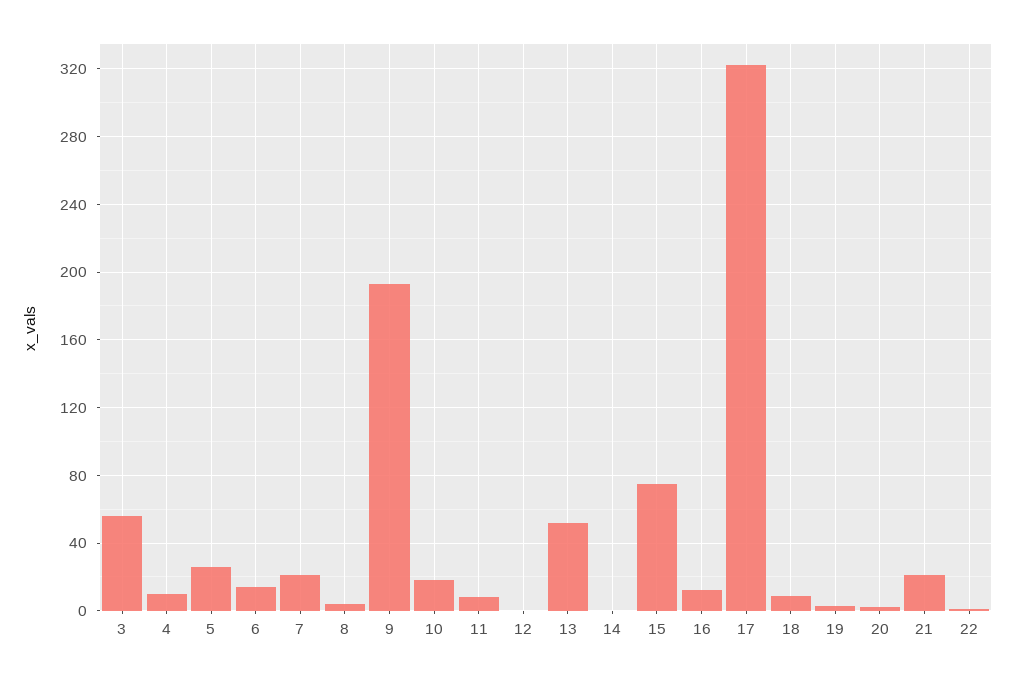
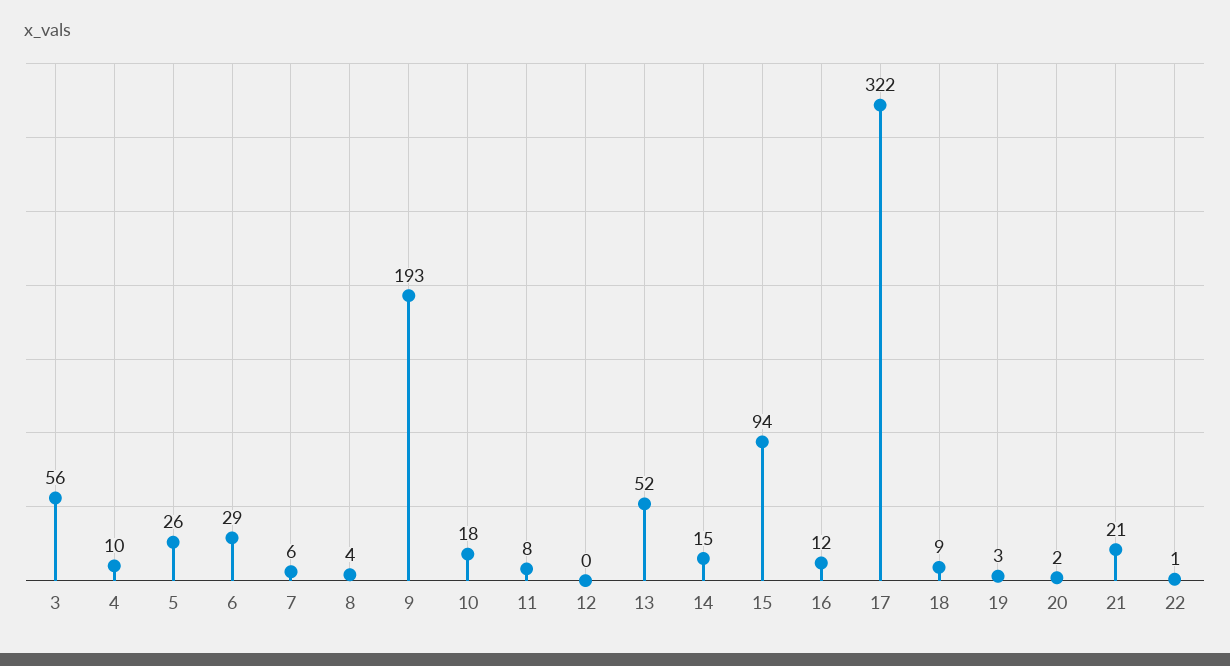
6: 15 -> 29
7: 20 -> 6
14: 0 -> 15
15: 75 -> 94

